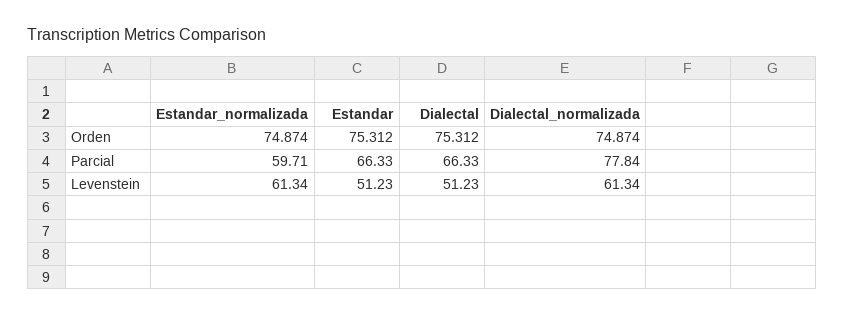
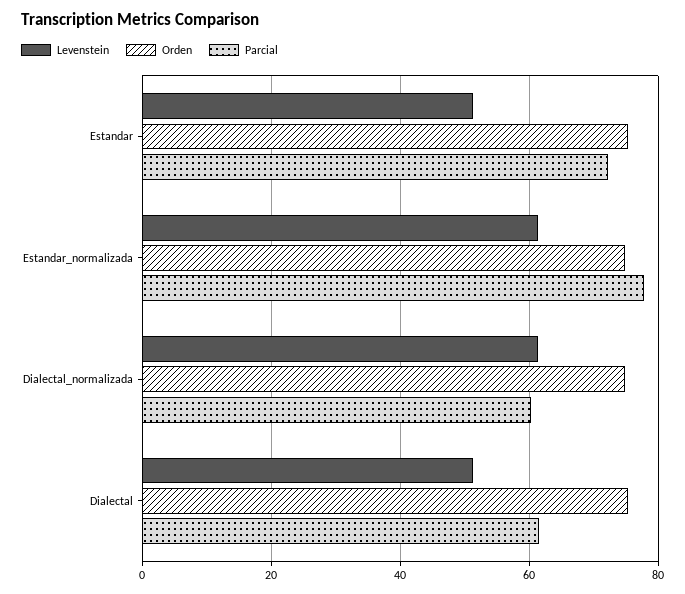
Parcial, Estandar_normalizada: 59.71 -> 78
Parcial, Estandar: 66.33 -> 72
Parcial, Dialectal: 66.33 -> 62
Parcial, Dialectal_normalizada: 77.84 -> 60

